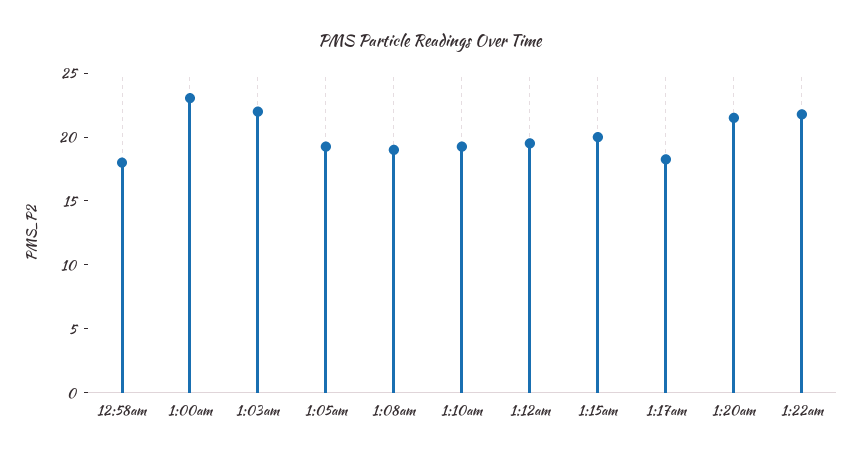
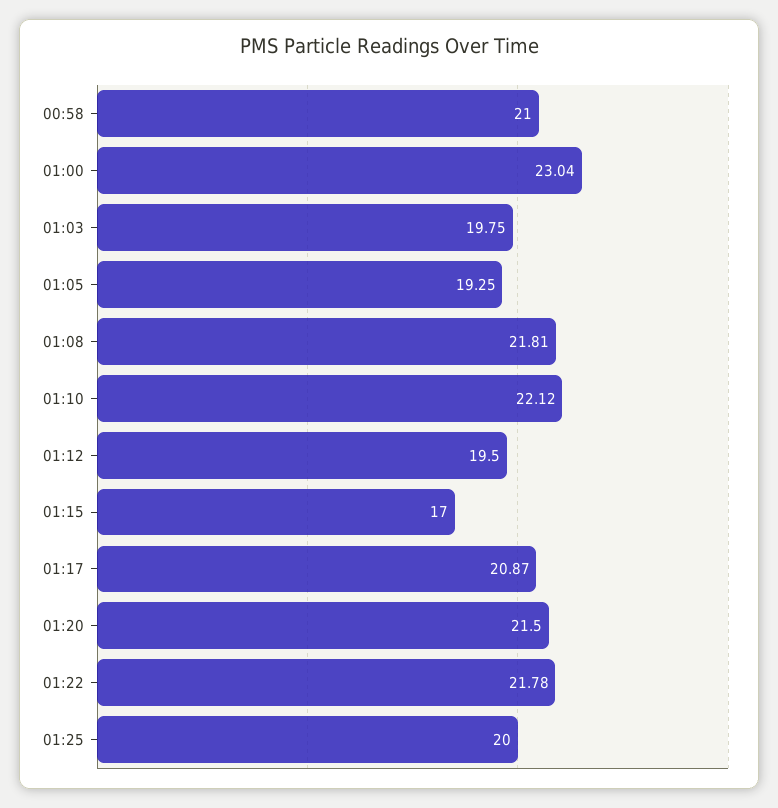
12:58am: 18 -> 21
1:03am: 22 -> 19.75
1:08am: 19 -> 21.81
1:10am: 19 -> 22.12
1:15am: 20 -> 17
1:17am: 18 -> 20.87
01:25: none -> 20

